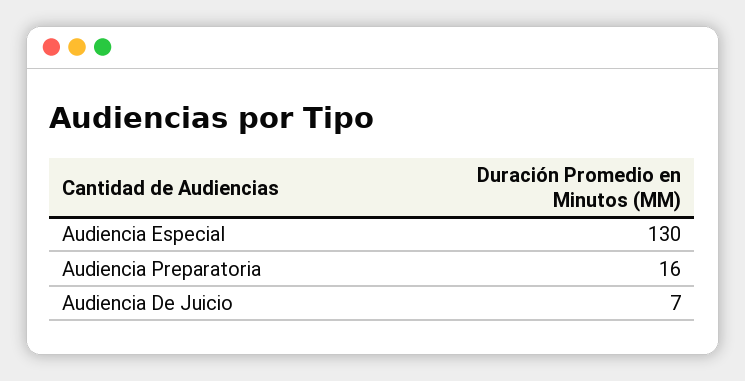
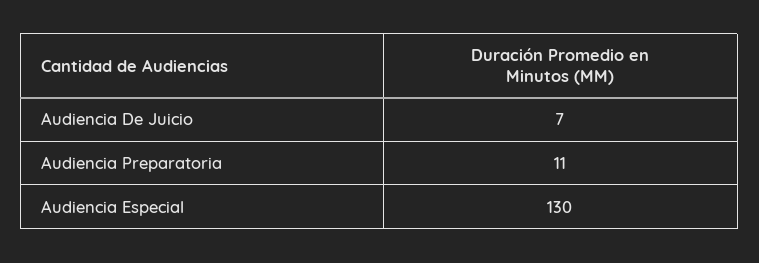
Audiencia Preparatoria: 16 -> 11

